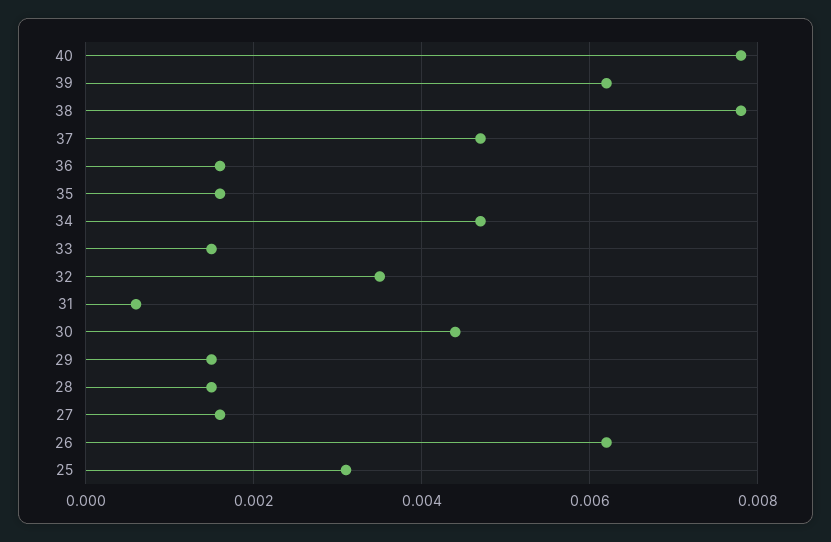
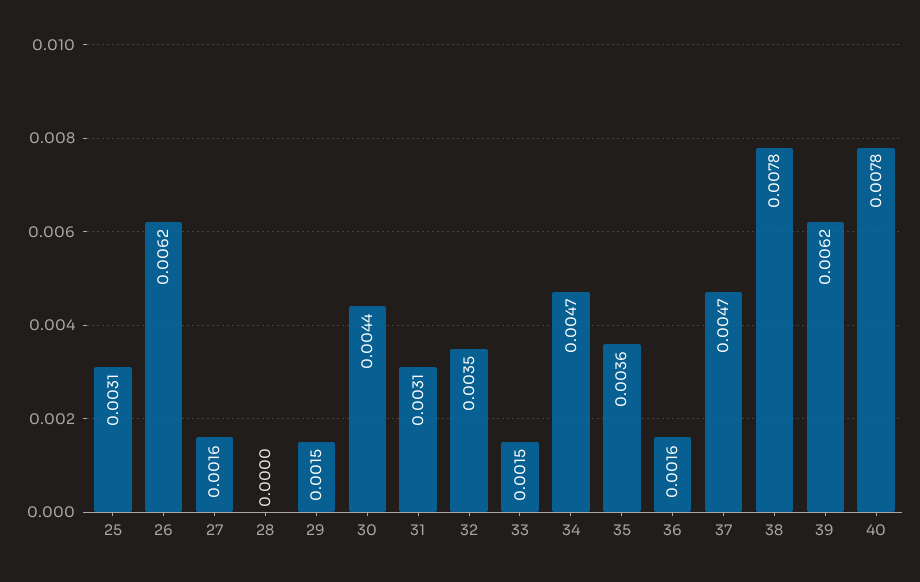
35: 0.0015 -> 0.0036
31: 0.0005 -> 0.0031
28: 0.0015 -> 0

